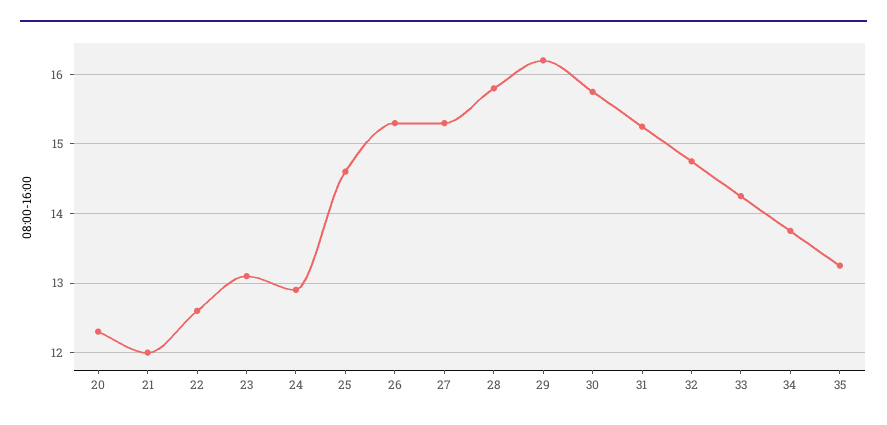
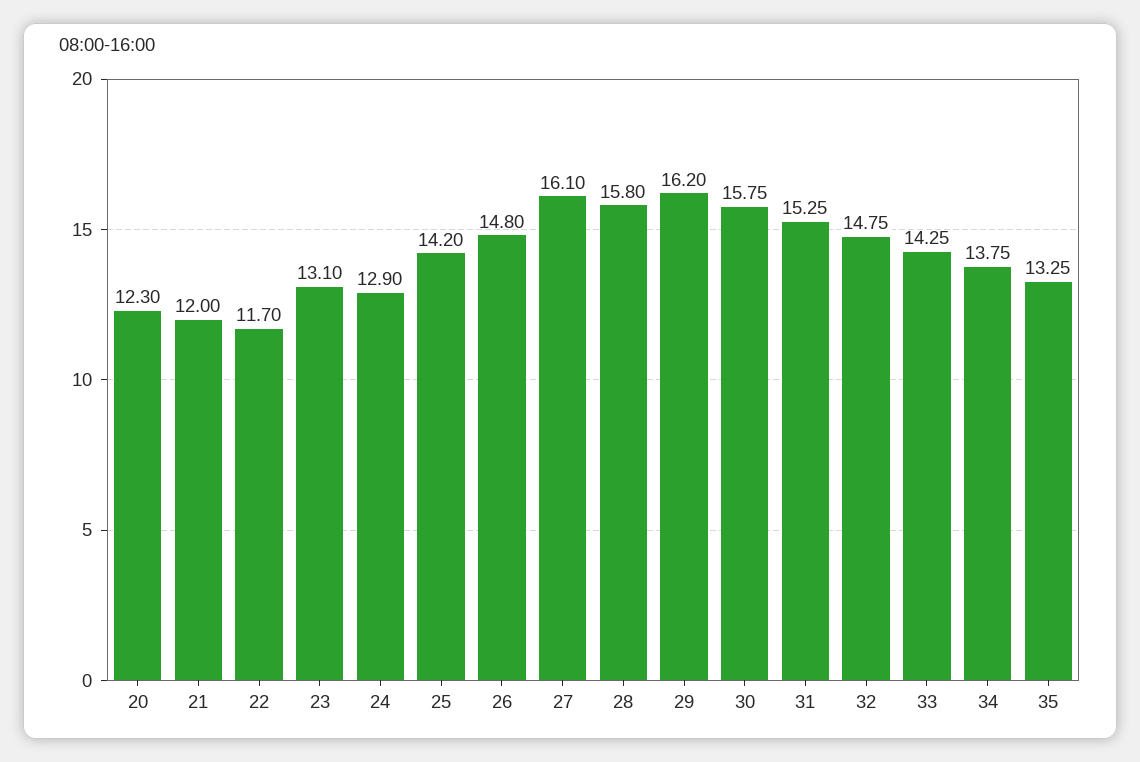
22: 12.6 -> 11.7
25: 14.6 -> 14.2
26: 15.3 -> 14.8
27: 15.3 -> 16.1

